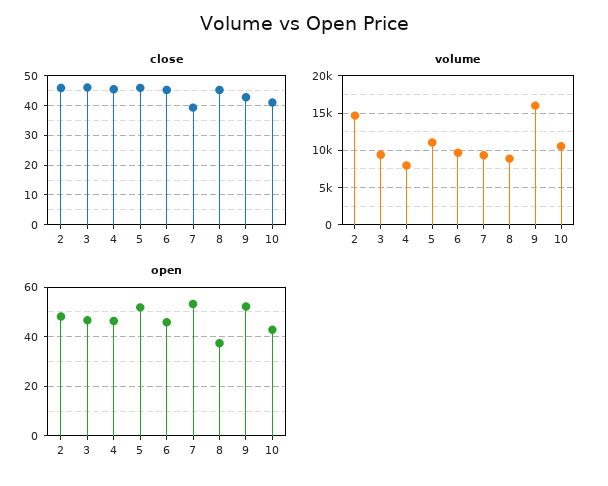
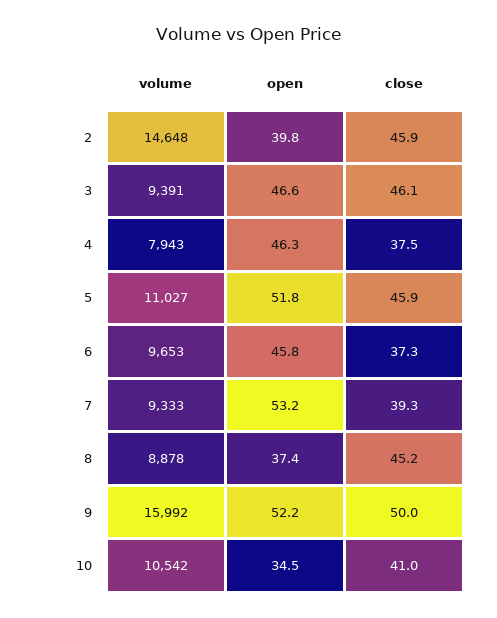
close, 4: 45 -> 37.5
close, 6: 45 -> 37.3
close, 9: 42.5 -> 50
open, 2: 47.5 -> 39.8
open, 10: 42.5 -> 34.5

